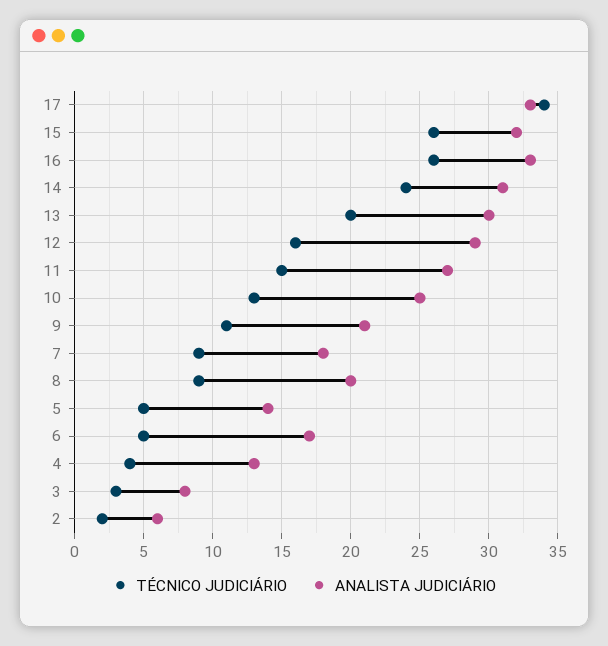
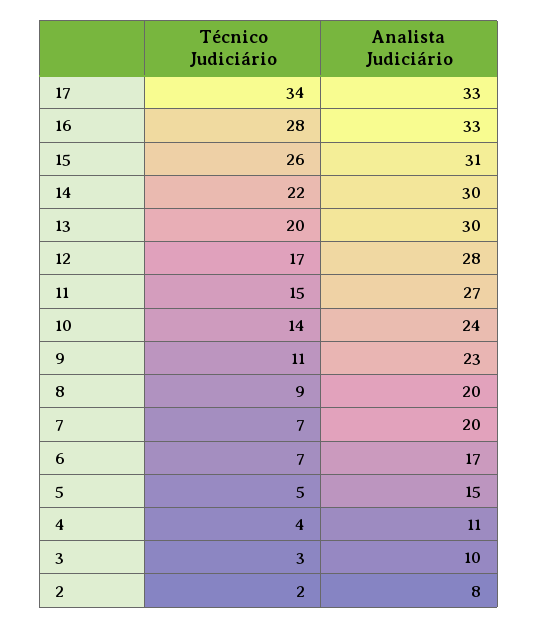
ANALISTA JUDICIÁRIO, 15: 32 -> 31
TÉCNICO JUDICIÁRIO, 16: 26 -> 28
TÉCNICO JUDICIÁRIO, 14: 24 -> 22
ANALISTA JUDICIÁRIO, 14: 31 -> 30
TÉCNICO JUDICIÁRIO, 12: 16 -> 17
ANALISTA JUDICIÁRIO, 12: 29 -> 28
TÉCNICO JUDICIÁRIO, 10: 13 -> 14
ANALISTA JUDICIÁRIO, 10: 25 -> 24
ANALISTA JUDICIÁRIO, 9: 21 -> 23
TÉCNICO JUDICIÁRIO, 7: 9 -> 7
ANALISTA JUDICIÁRIO, 7: 18 -> 20
ANALISTA JUDICIÁRIO, 5: 14 -> 15
TÉCNICO JUDICIÁRIO, 6: 5 -> 7
ANALISTA JUDICIÁRIO, 4: 13 -> 11
ANALISTA JUDICIÁRIO, 3: 8 -> 10
ANALISTA JUDICIÁRIO, 2: 6 -> 8

